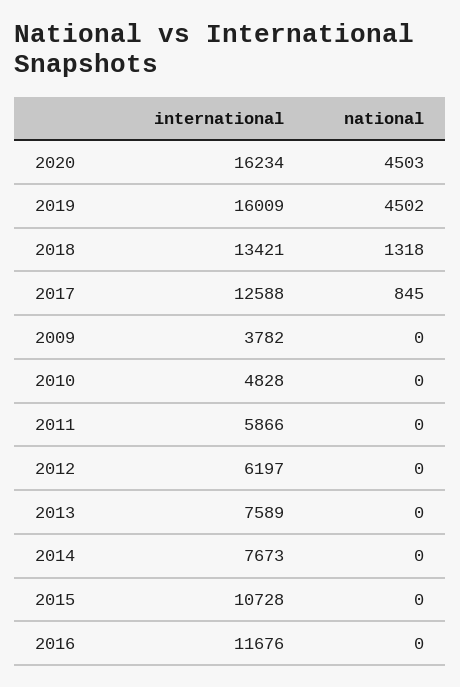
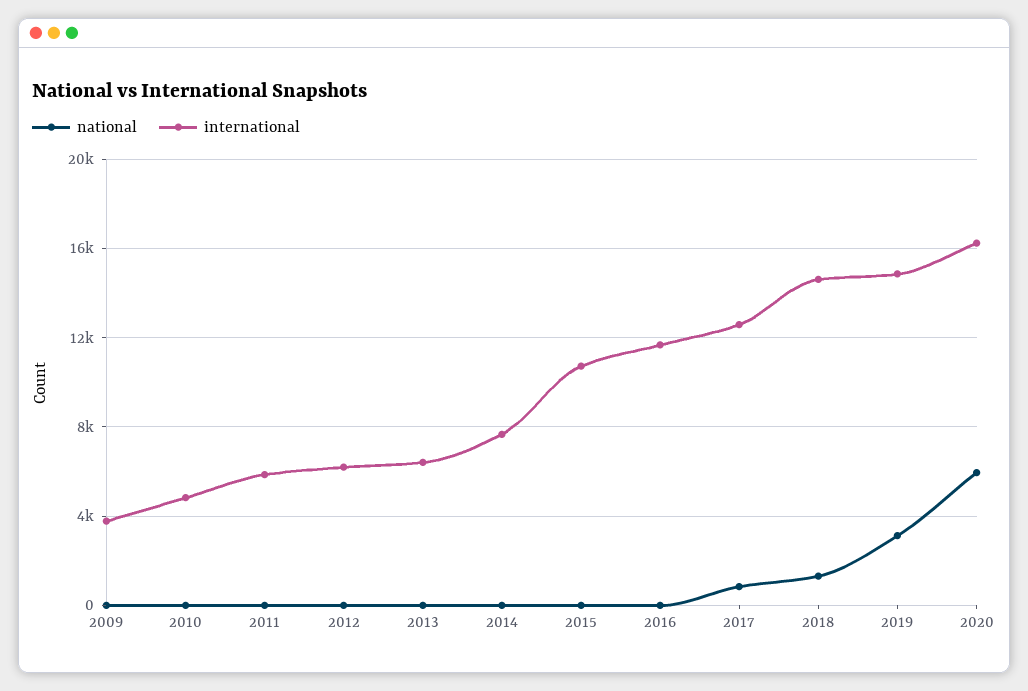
national, 2020: 4503 -> 6000
international, 2019: 16009 -> 15000
national, 2019: 4502 -> 3000
international, 2018: 13421 -> 14500
international, 2013: 7589 -> 6500

